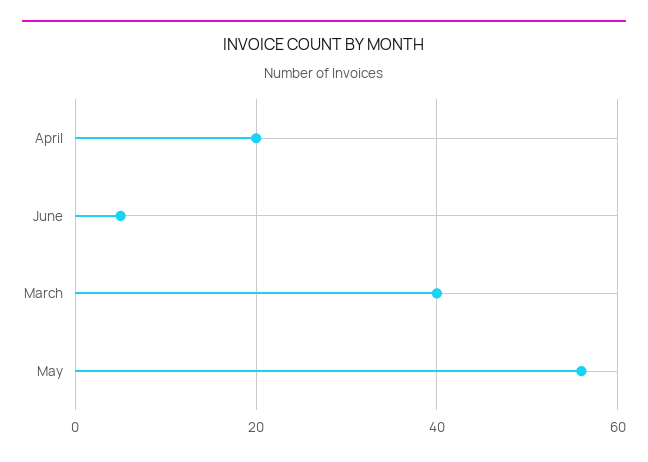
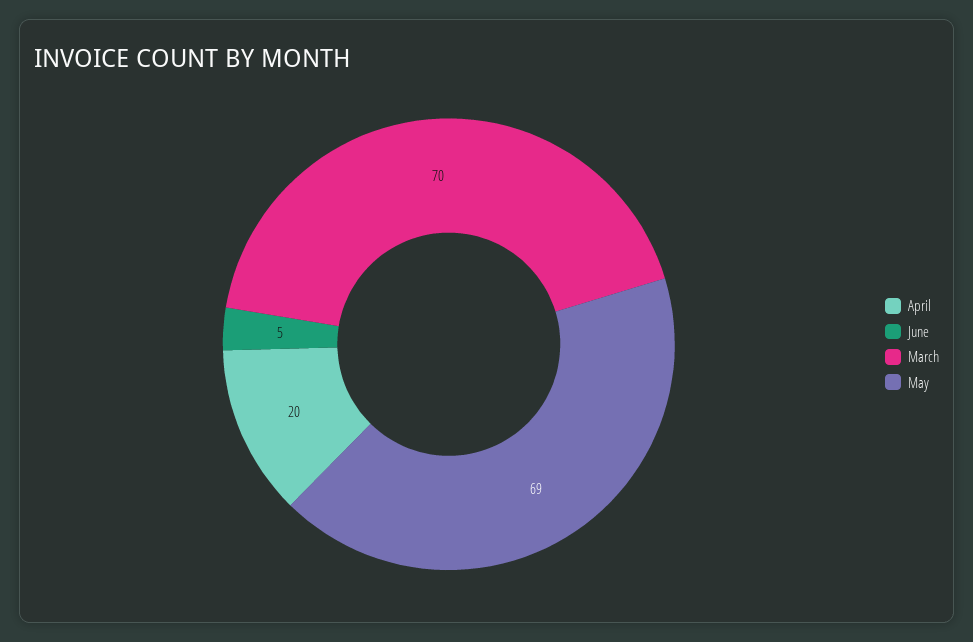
March: 40 -> 70
May: 55 -> 69

